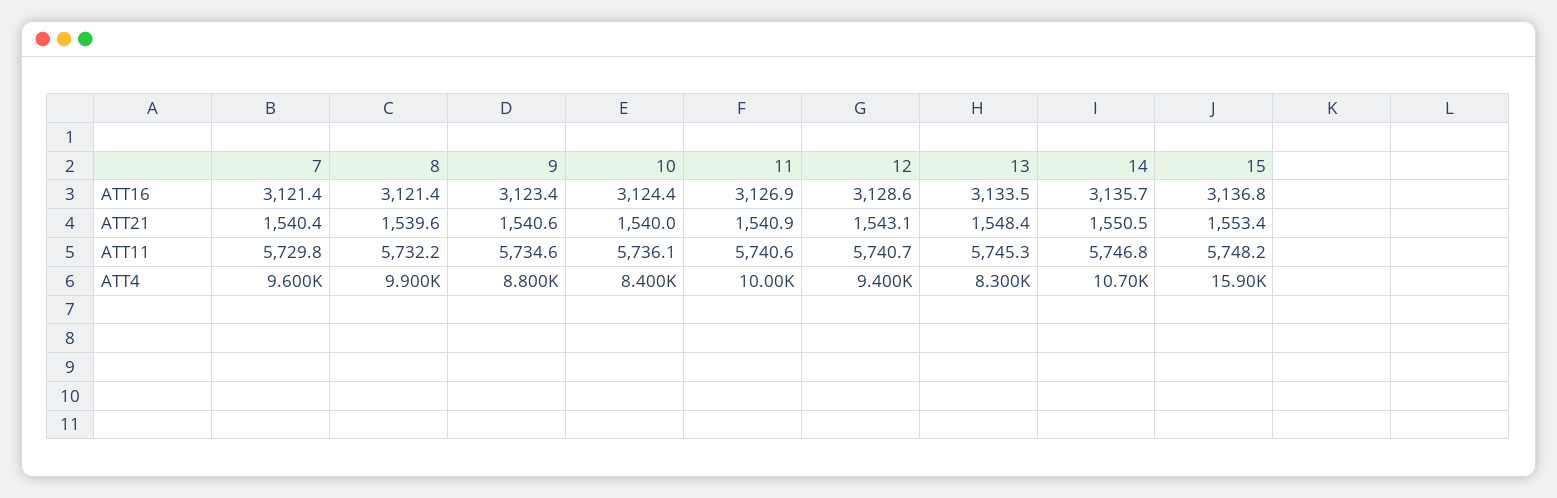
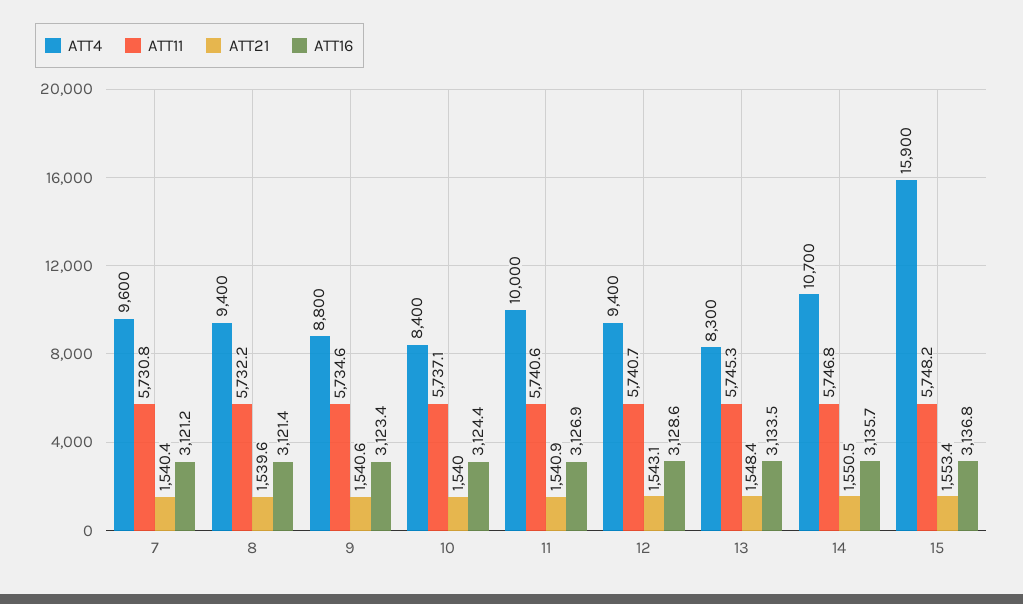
ATT16, 7: 3121.4 -> 3121.2
ATT11, 7: 5729.8 -> 5730.8
ATT11, 10: 5736.1 -> 5737.1
ATT4, 8: 9900 -> 9400

